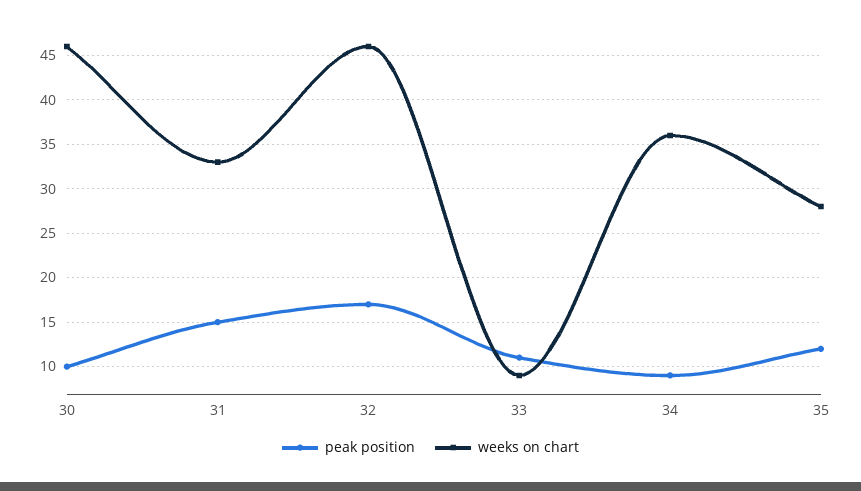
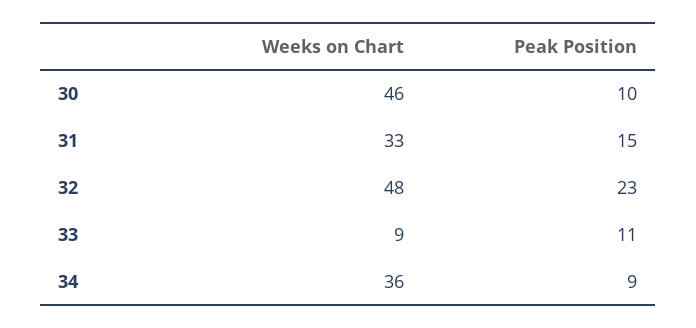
peak position, 32: 17 -> 23
weeks on chart, 32: 46 -> 48
peak position, 35: 12 -> none
weeks on chart, 35: 28 -> none

